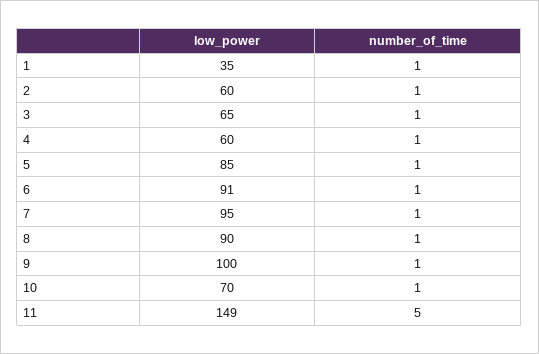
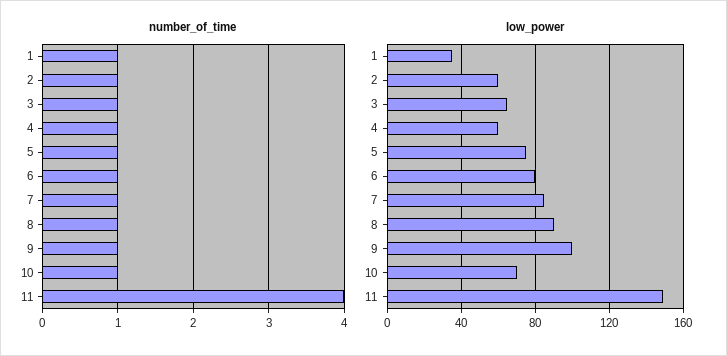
low_power, 5: 85 -> 75
low_power, 6: 91 -> 80
low_power, 7: 95 -> 85
number_of_time, 11: 5 -> 4

